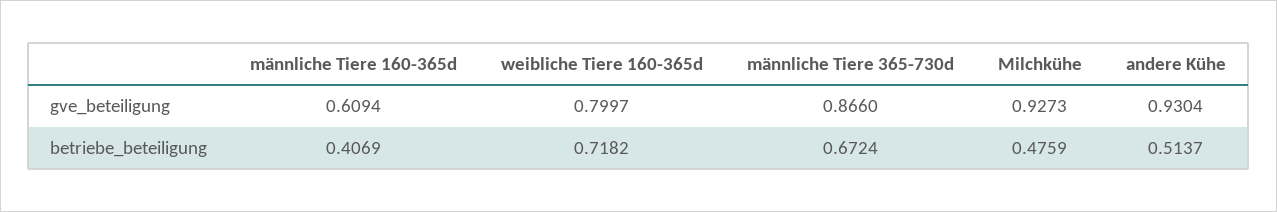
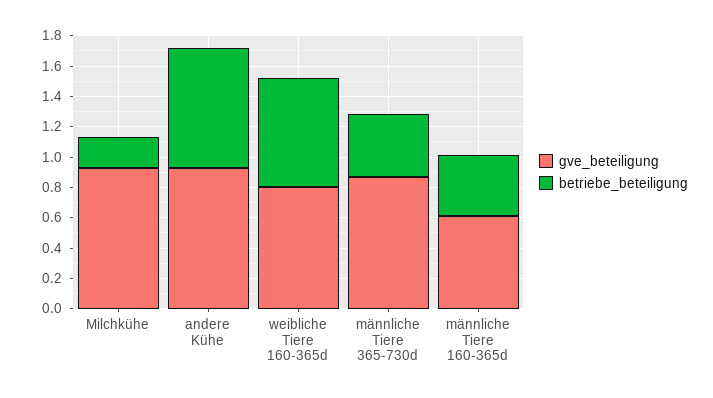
betriebe_beteiligung, männliche Tiere 365-730d: 0.6724 -> 0.4
betriebe_beteiligung, Milchkühe: 0.4759 -> 0.2
betriebe_beteiligung, andere Kühe: 0.5137 -> 0.8

